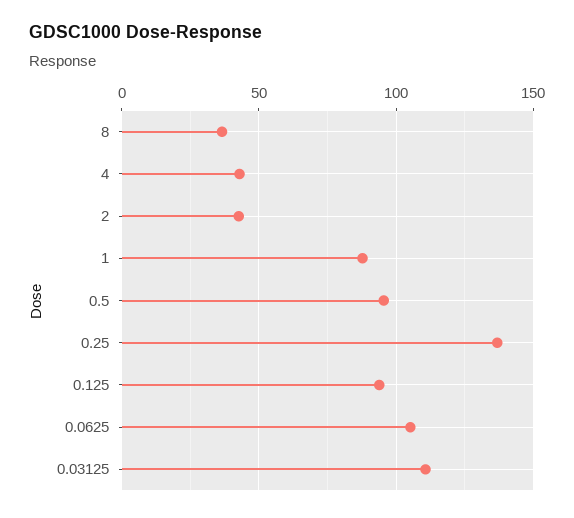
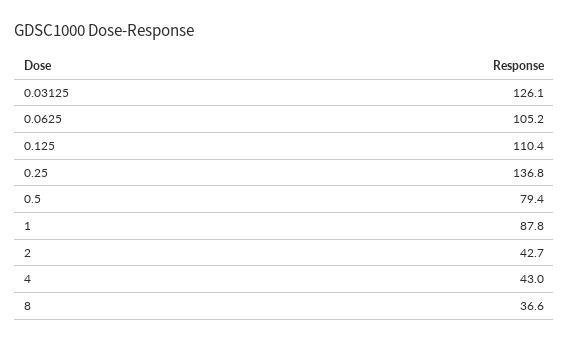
0.5: 95 -> 79.4
0.125: 95 -> 110.4
0.03125: 110 -> 126.1

